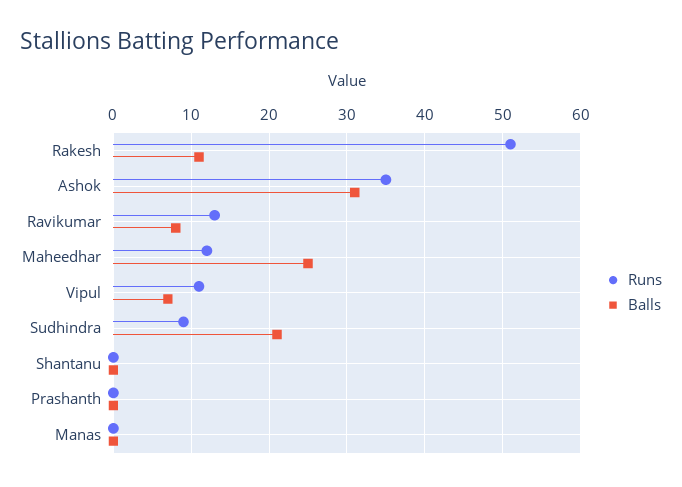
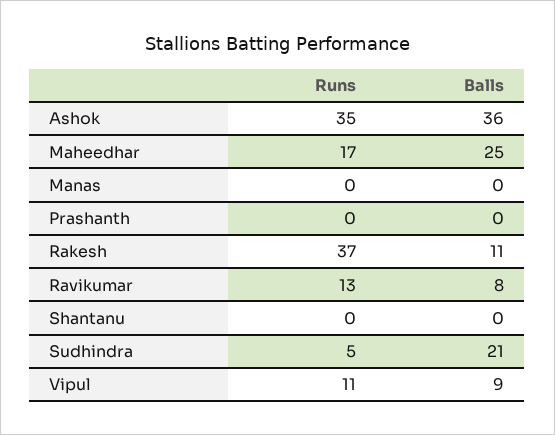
Runs, Rakesh: 51 -> 37
Balls, Ashok: 31 -> 36
Runs, Maheedhar: 12 -> 17
Balls, Vipul: 7 -> 9
Runs, Sudhindra: 9 -> 5

